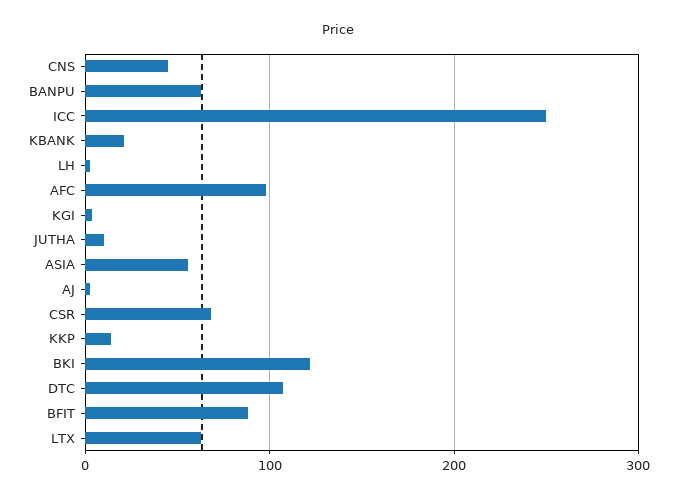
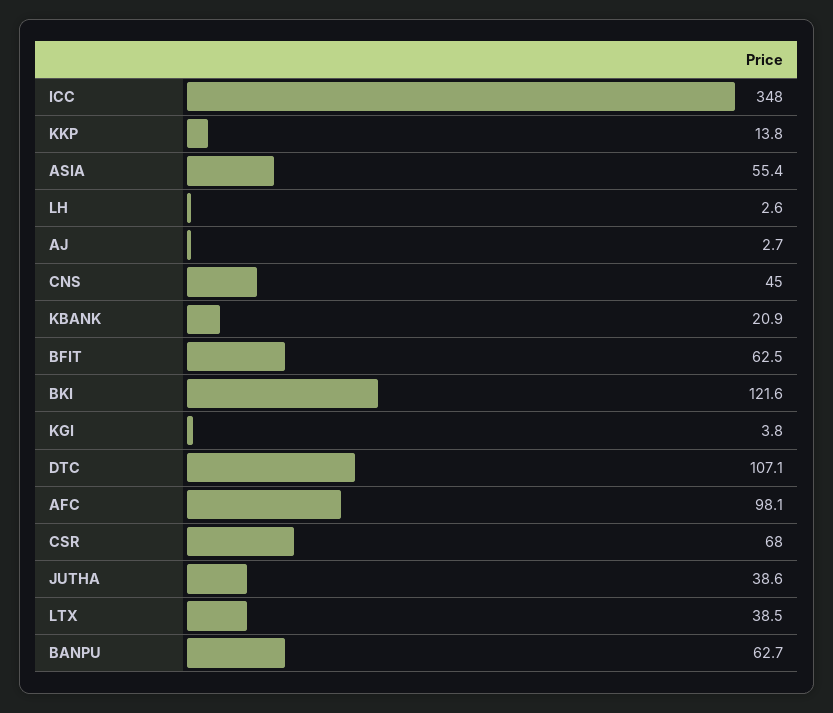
ICC: 250 -> 348
JUTHA: 10 -> 38.6
BFIT: 90 -> 62.5
LTX: 60 -> 38.5

